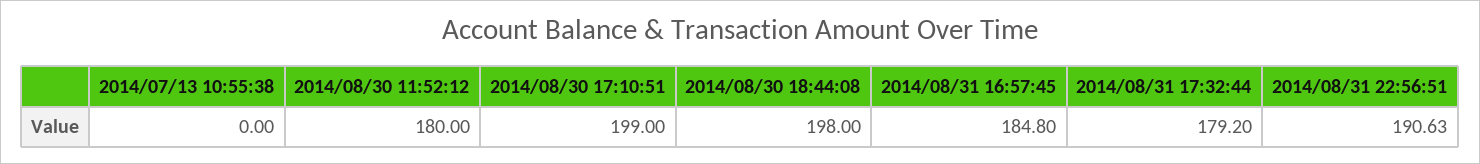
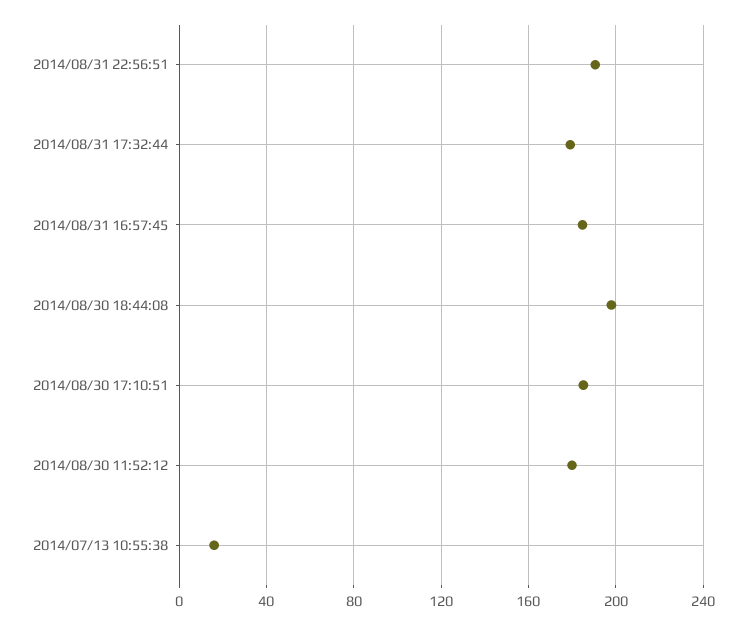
2014/07/13 10:55:38: 0 -> 15
2014/08/30 17:10:51: 199 -> 185

